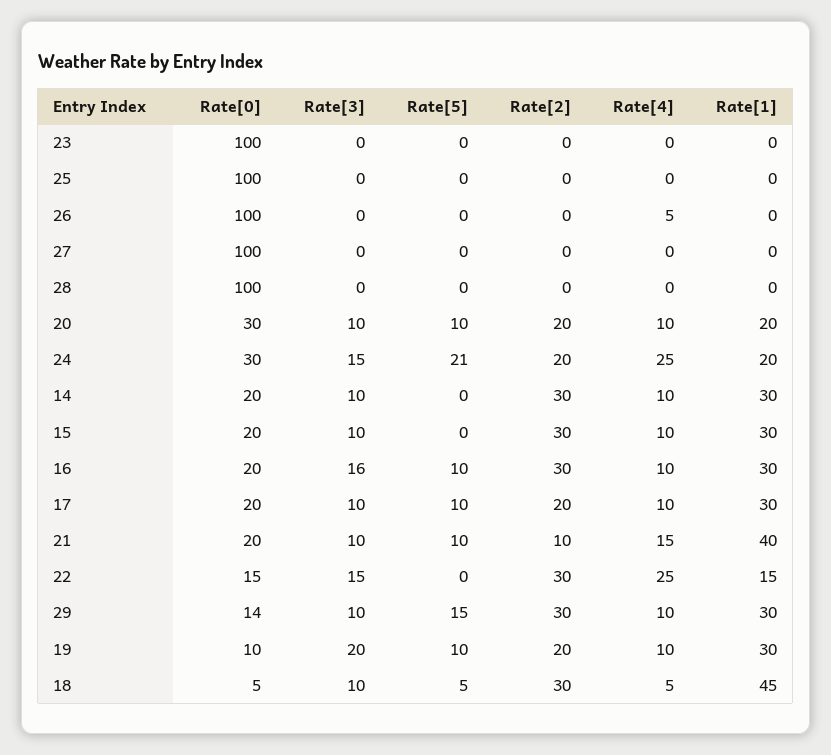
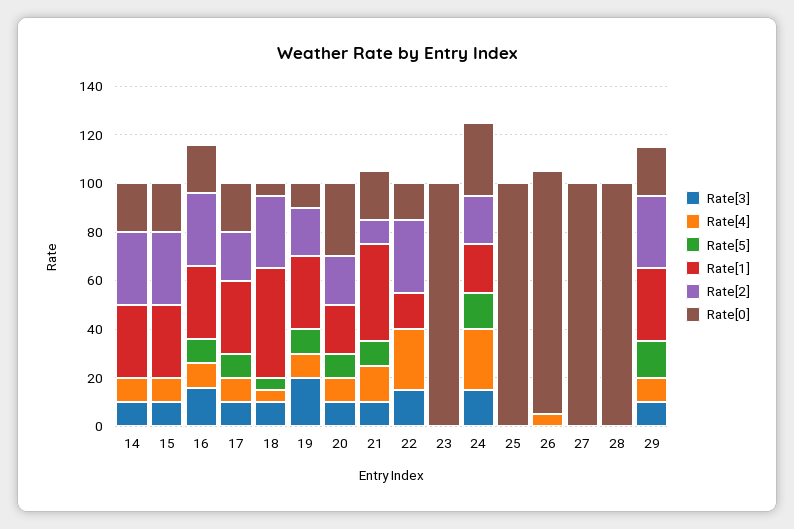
Rate[5], 24: 21 -> 15
Rate[0], 29: 14 -> 20

